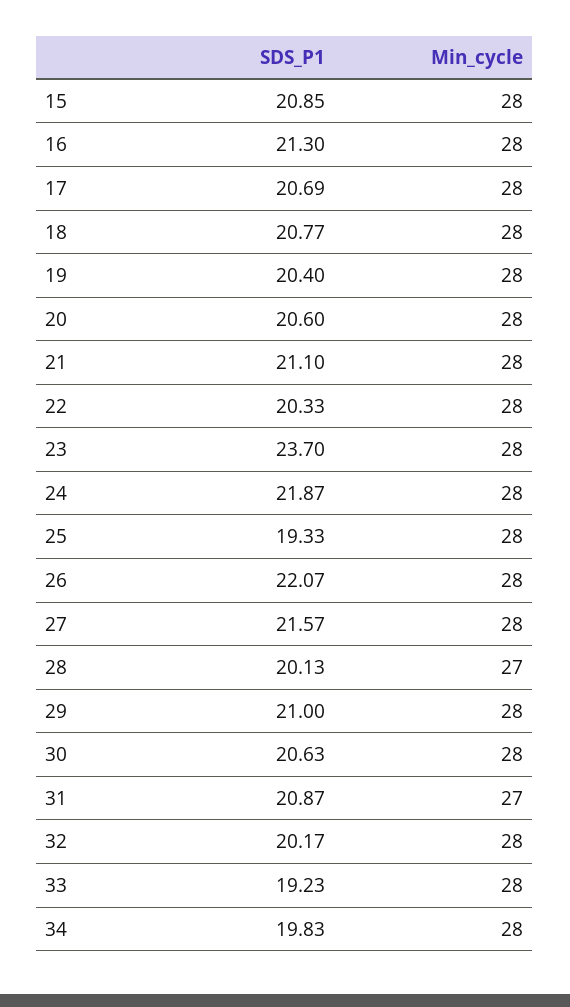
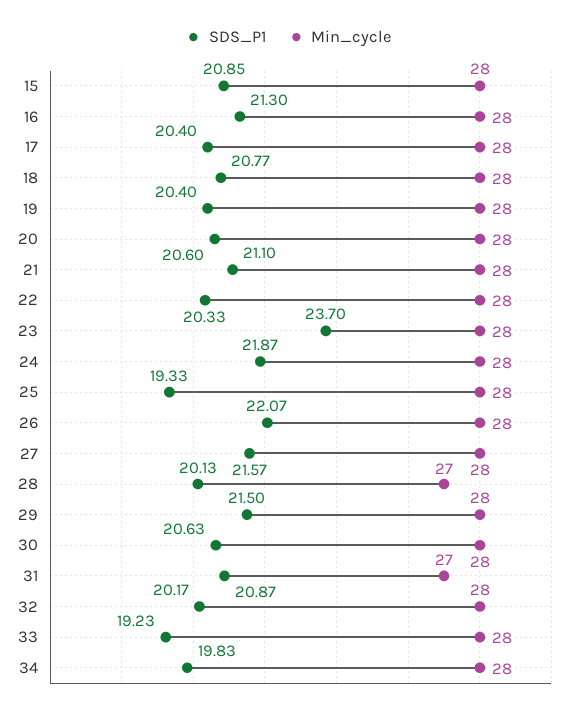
SDS_P1, 17: 20.69 -> 20.4
SDS_P1, 29: 21 -> 21.5

